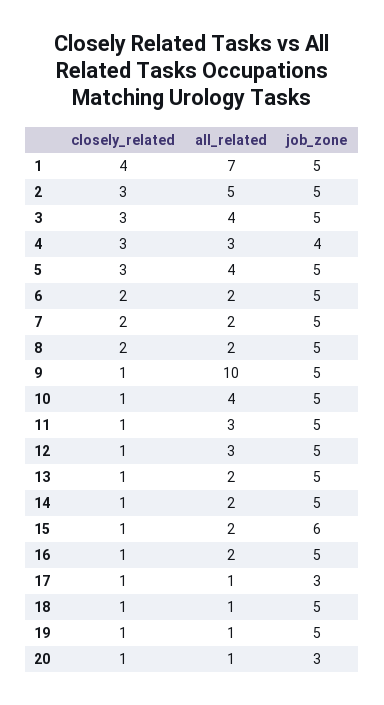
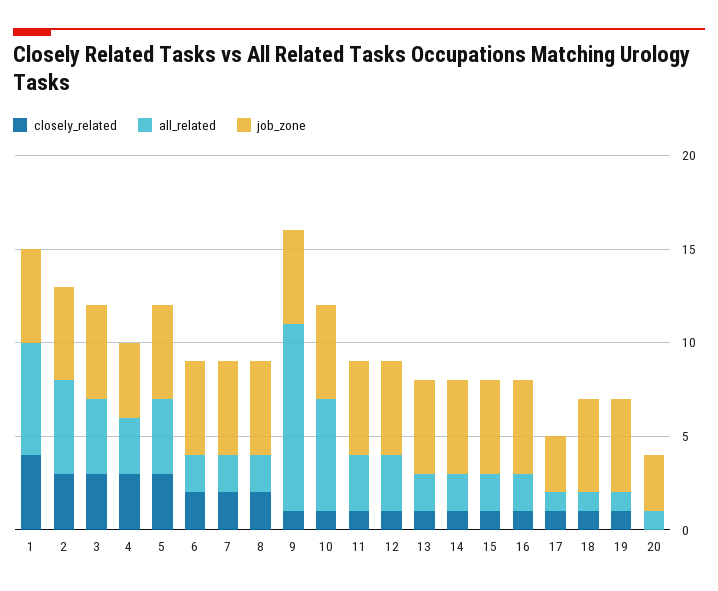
all_related, 1: 7 -> 6
all_related, 10: 4 -> 6
job_zone, 15: 6 -> 5
closely_related, 20: 1 -> 0

